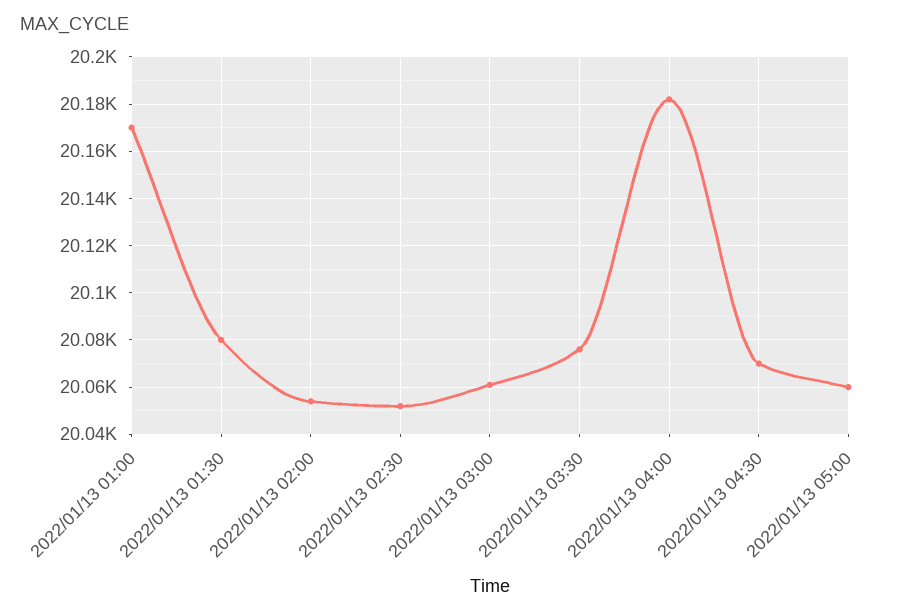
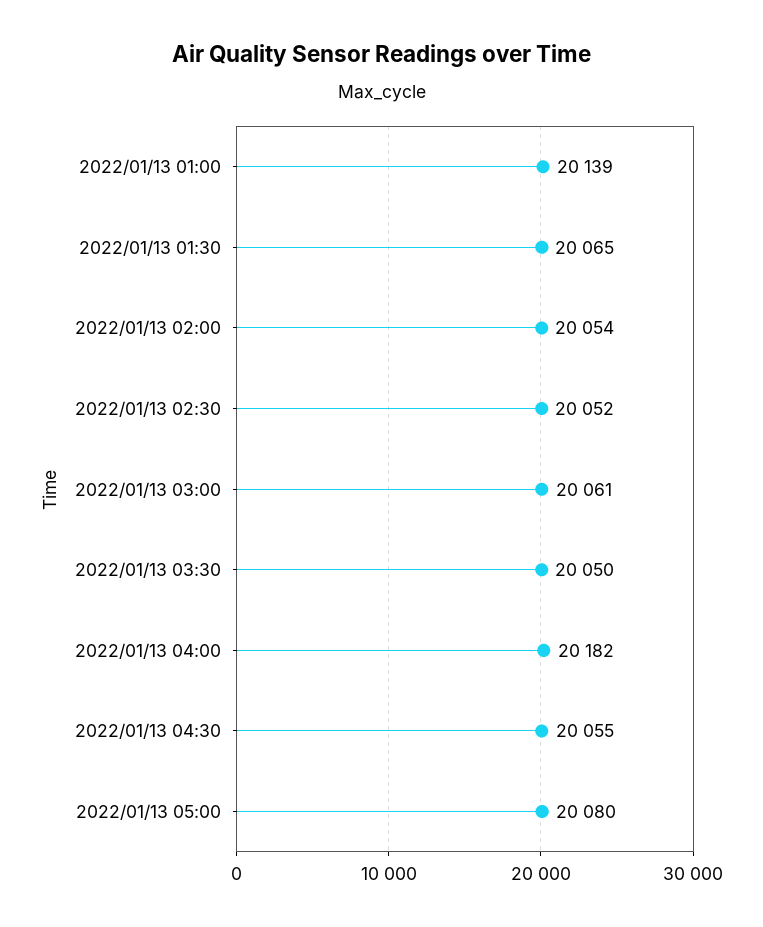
2022/01/13 01:00: 20170 -> 20139
2022/01/13 01:30: 20080 -> 20065
2022/01/13 03:30: 20075 -> 20050
2022/01/13 04:30: 20070 -> 20055
2022/01/13 05:00: 20060 -> 20080

